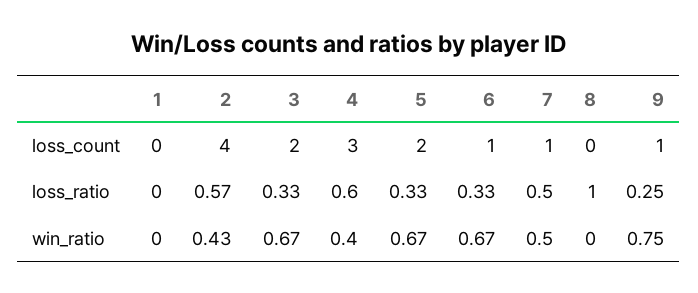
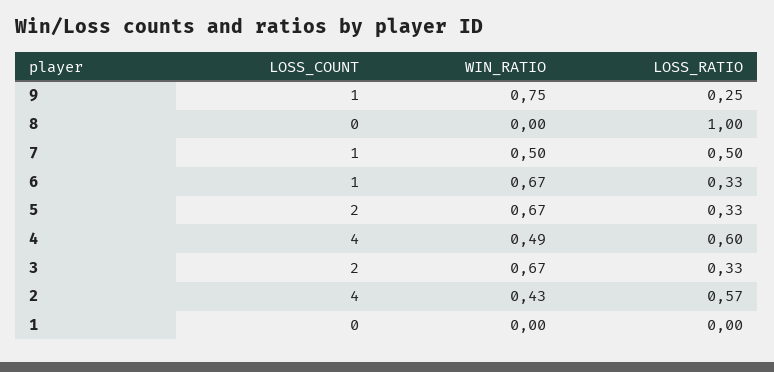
4, loss_count: 3 -> 4
4, win_ratio: 0.4 -> 0.49

